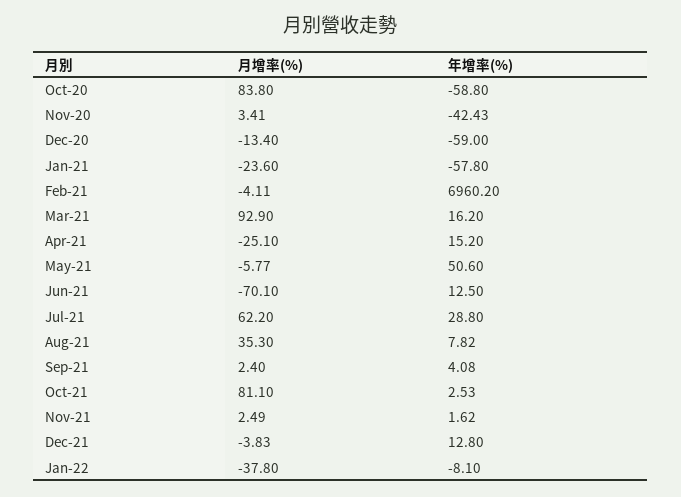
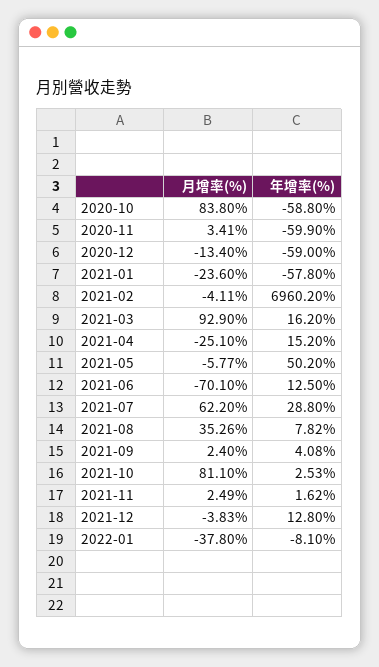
年增率(%), Nov-20: -42.43 -> -59.9
年增率(%), May-21: 50.6 -> 50.2
月增率(%), Aug-21: 35.3 -> 35.26

